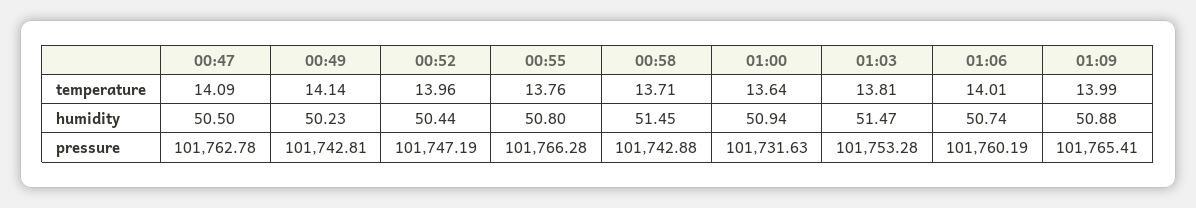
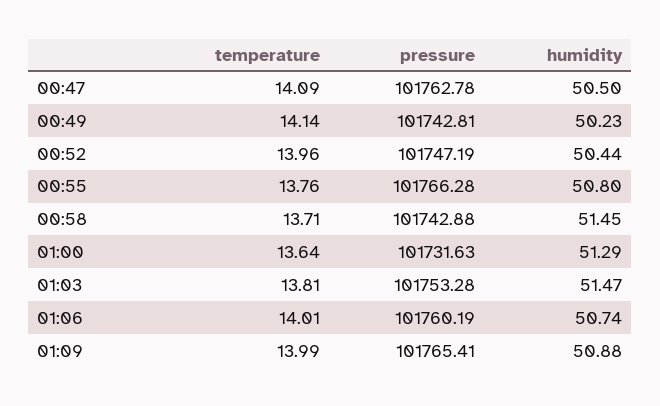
01:00, humidity: 50.94 -> 51.29

